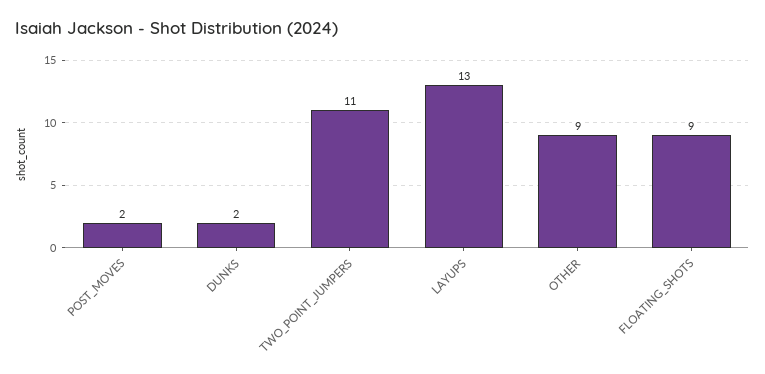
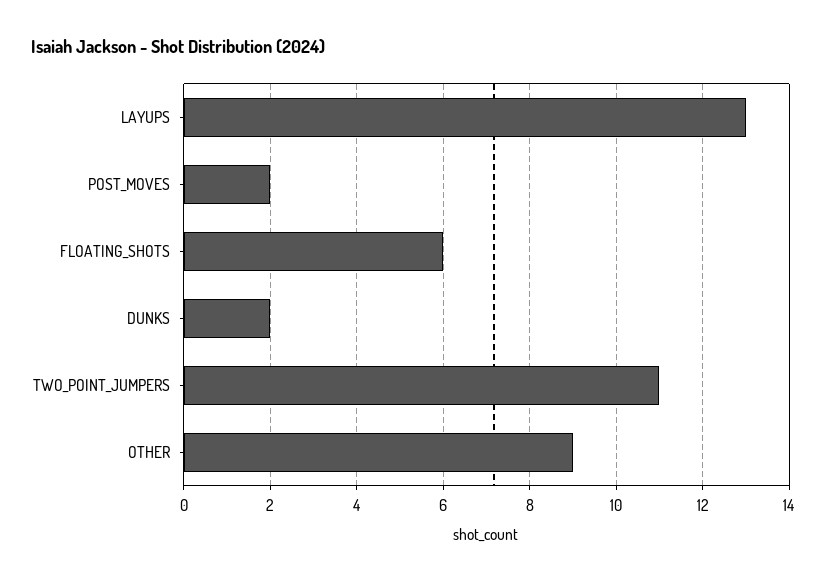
FLOATING_SHOTS: 9 -> 6

